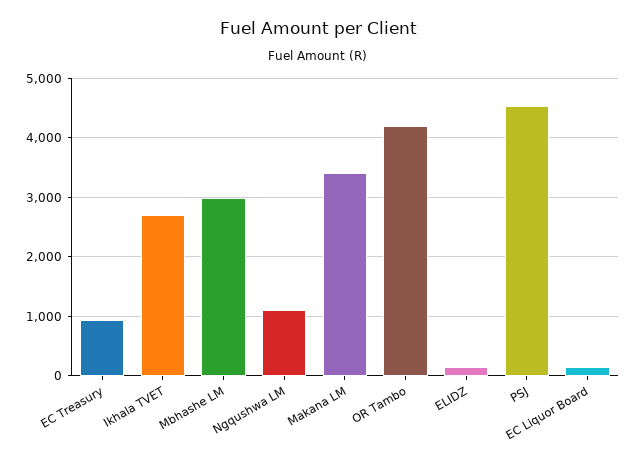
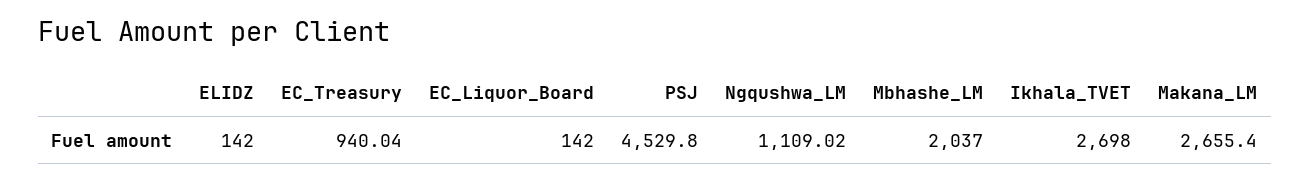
Mbhashe LM: 3000 -> 2037
Makana LM: 3400 -> 2655.4
OR Tambo: 4200 -> none

